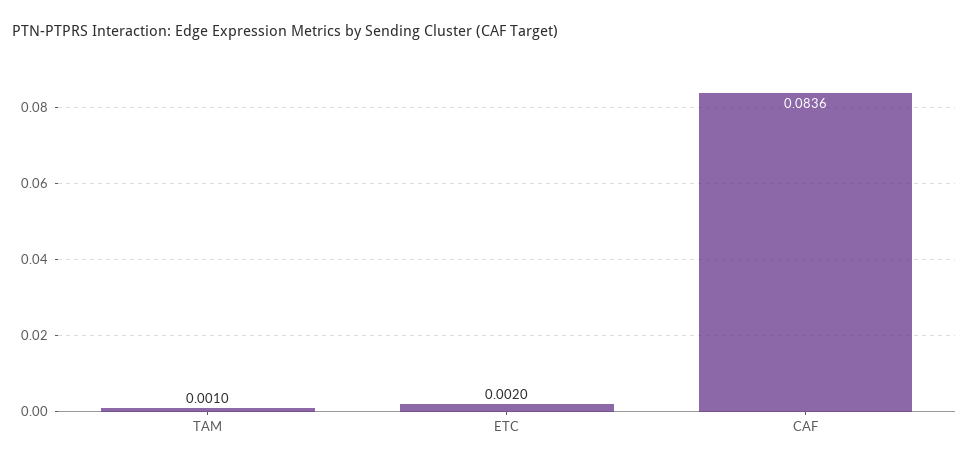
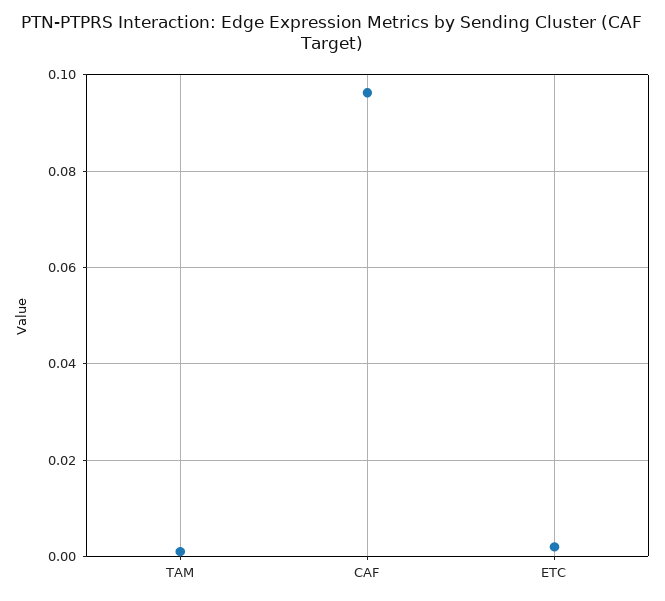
CAF: 0.0836 -> 0.096

